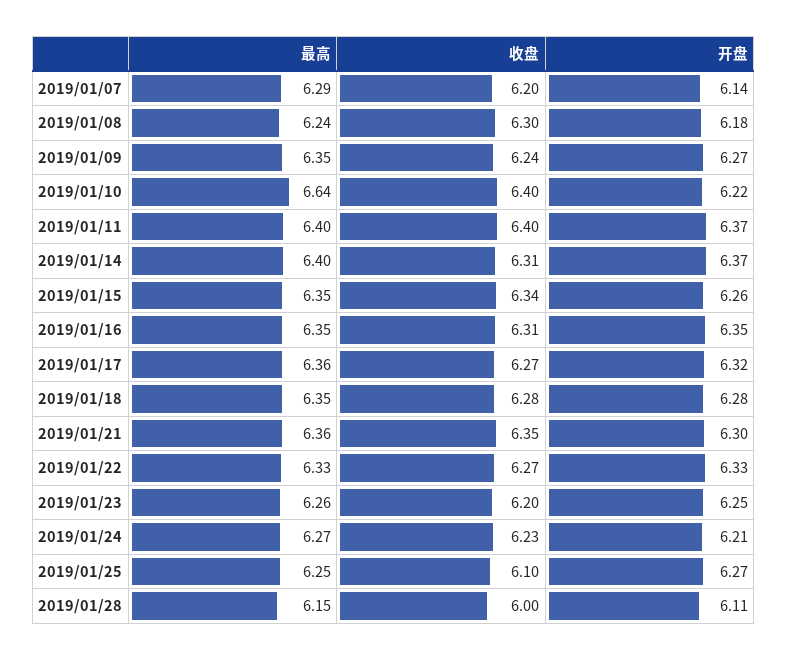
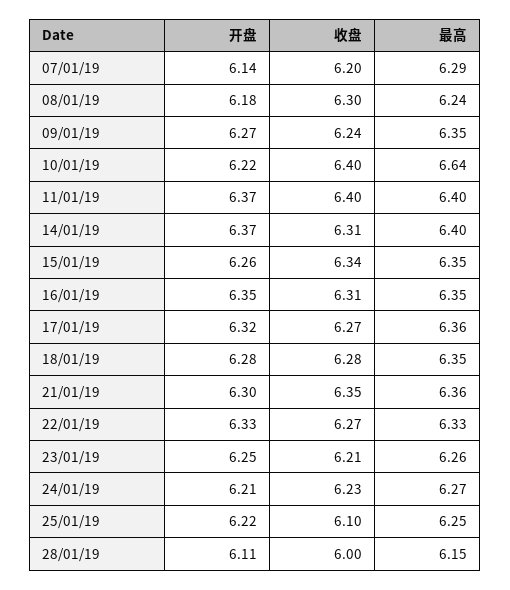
收盘, 2019/01/23: 6.2 -> 6.21
开盘, 2019/01/25: 6.27 -> 6.22

